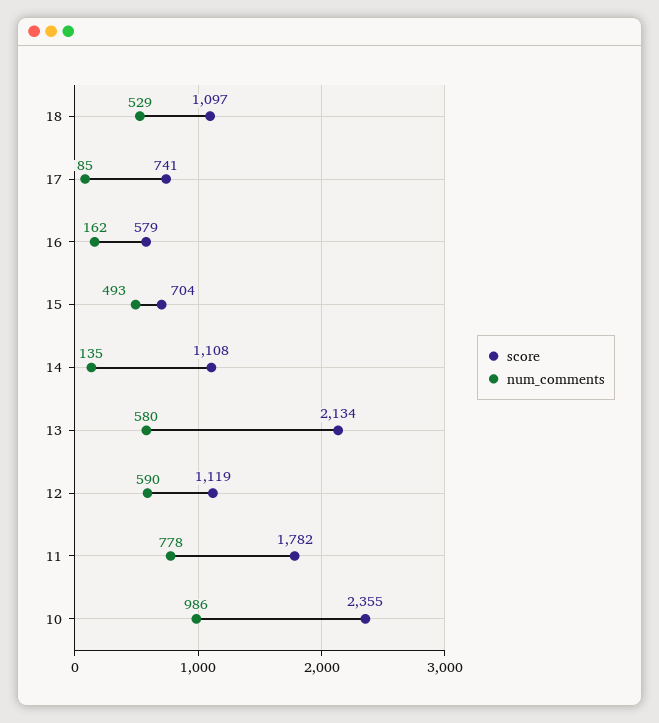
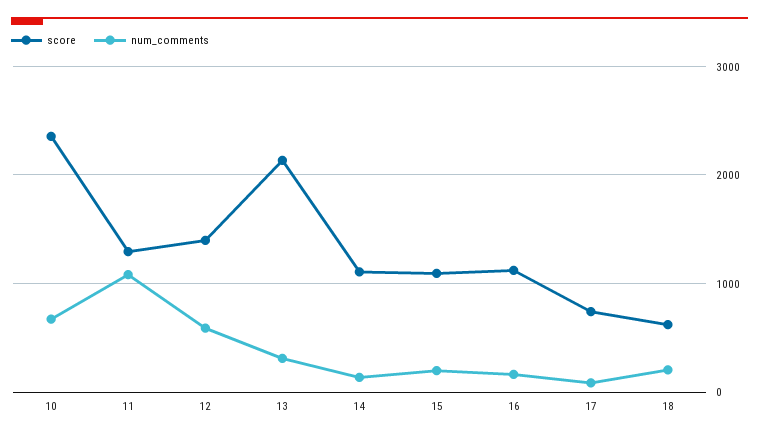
score, 18: 1097 -> 600
num_comments, 18: 529 -> 200
score, 16: 579 -> 1100
score, 15: 704 -> 1100
num_comments, 15: 493 -> 200
num_comments, 13: 580 -> 300
score, 12: 1119 -> 1400
score, 11: 1782 -> 1300
num_comments, 11: 778 -> 1100
num_comments, 10: 986 -> 700

